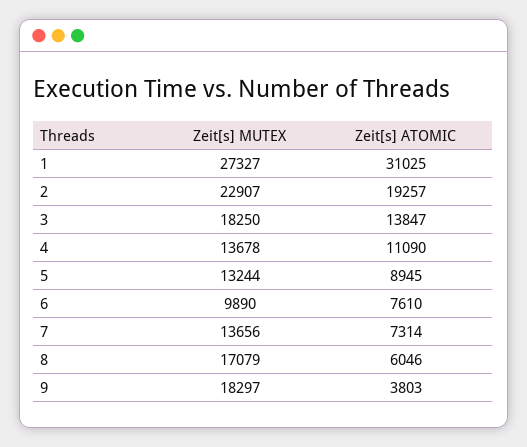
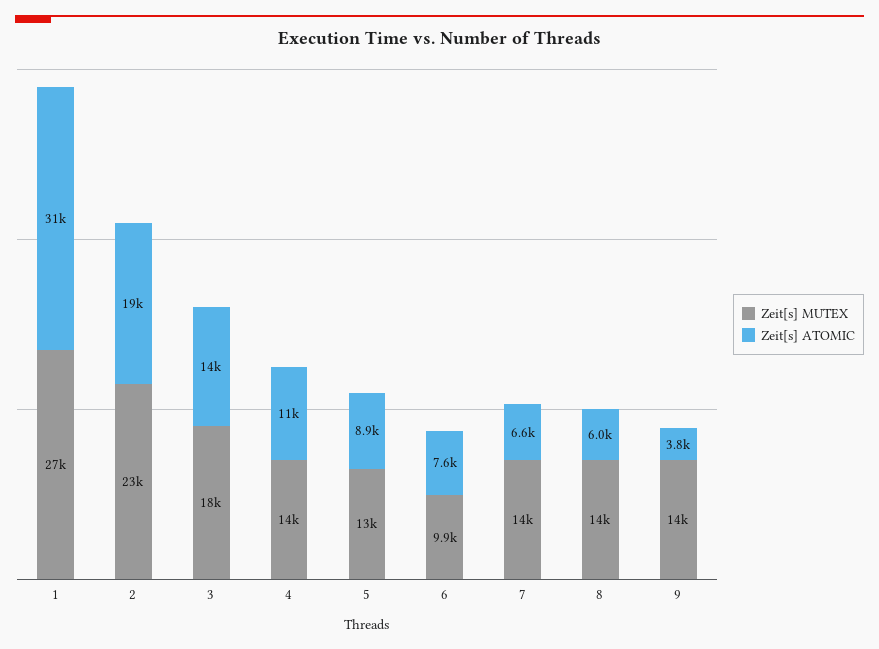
Zeit[s] ATOMIC, 7: 7314 -> 6600
Zeit[s] MUTEX, 8: 17079 -> 14000
Zeit[s] MUTEX, 9: 18297 -> 14000

